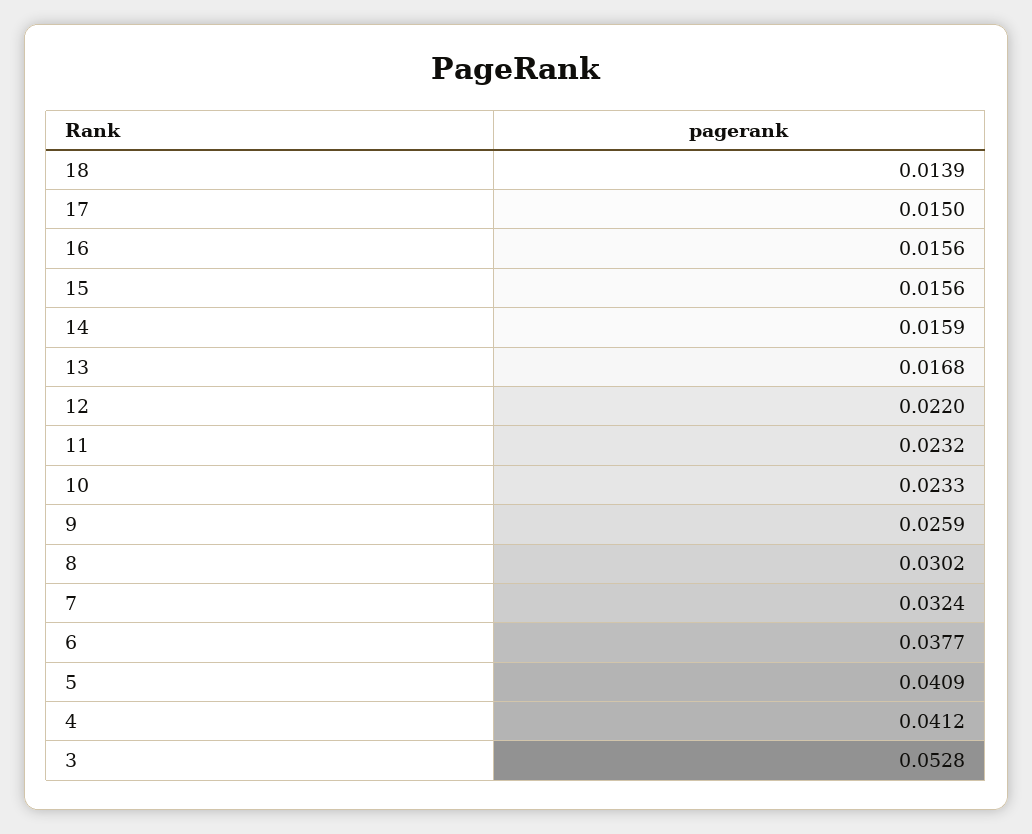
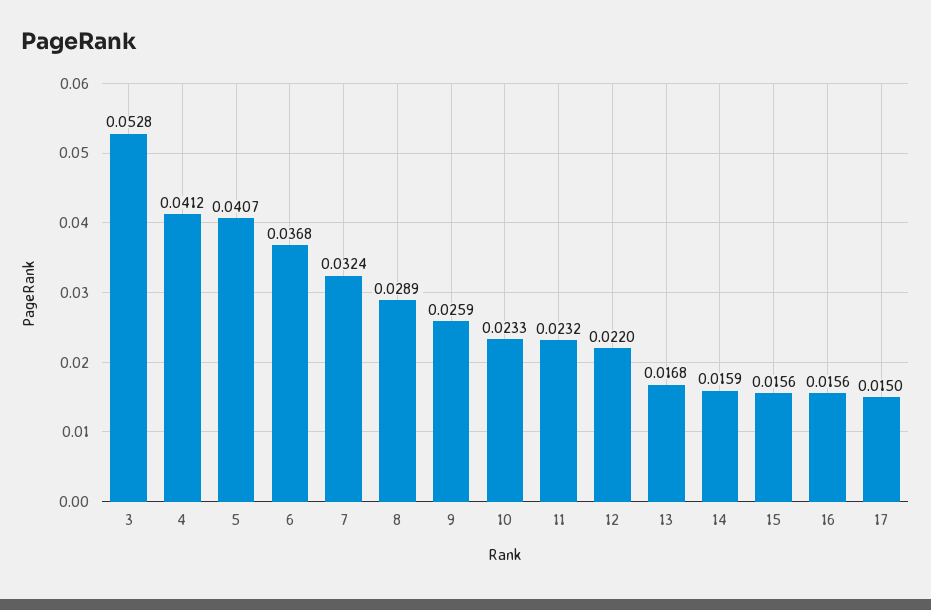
18: 0.0139 -> none
8: 0.0302 -> 0.0289
6: 0.0377 -> 0.0368
5: 0.0409 -> 0.0407

